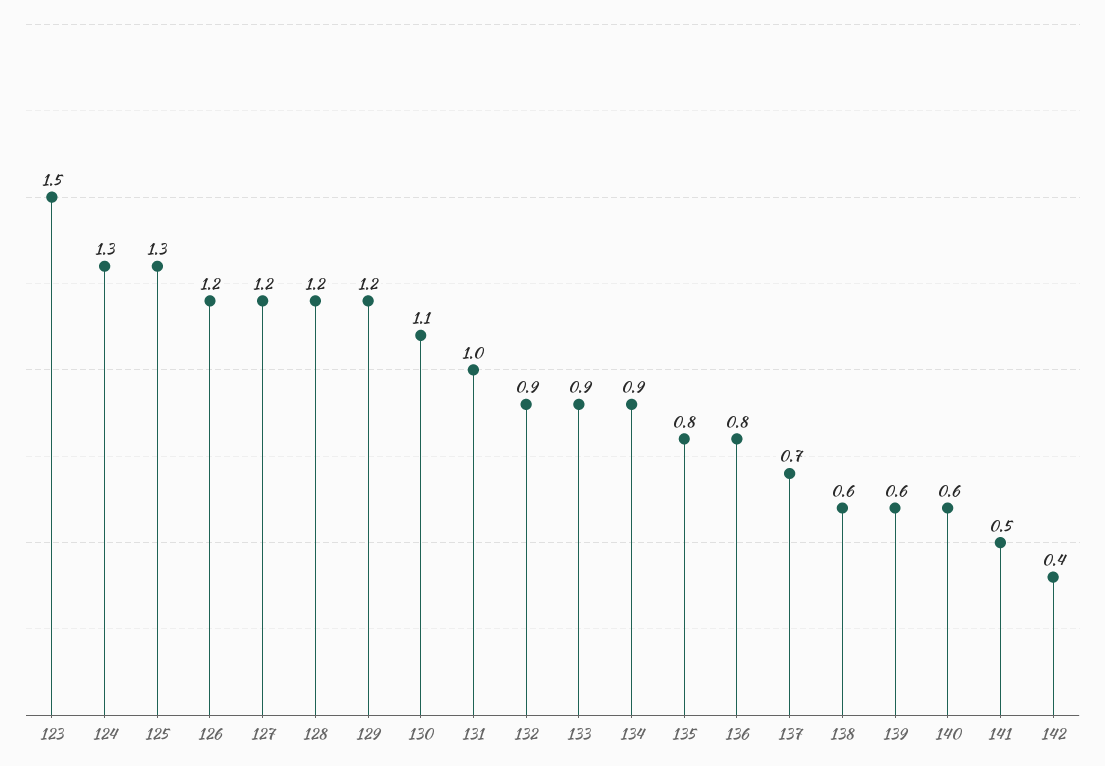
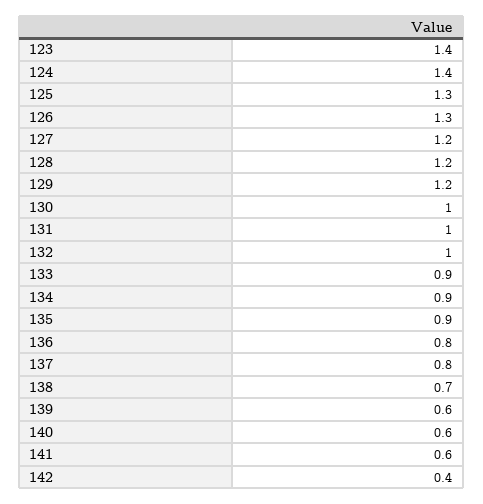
123: 1.5 -> 1.4
124: 1.3 -> 1.4
126: 1.2 -> 1.3
130: 1.1 -> 1
132: 0.9 -> 1
135: 0.8 -> 0.9
137: 0.7 -> 0.8
138: 0.6 -> 0.7
141: 0.5 -> 0.6

